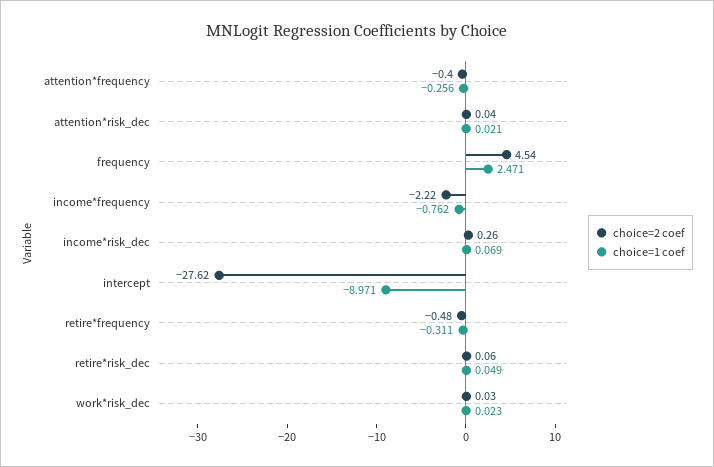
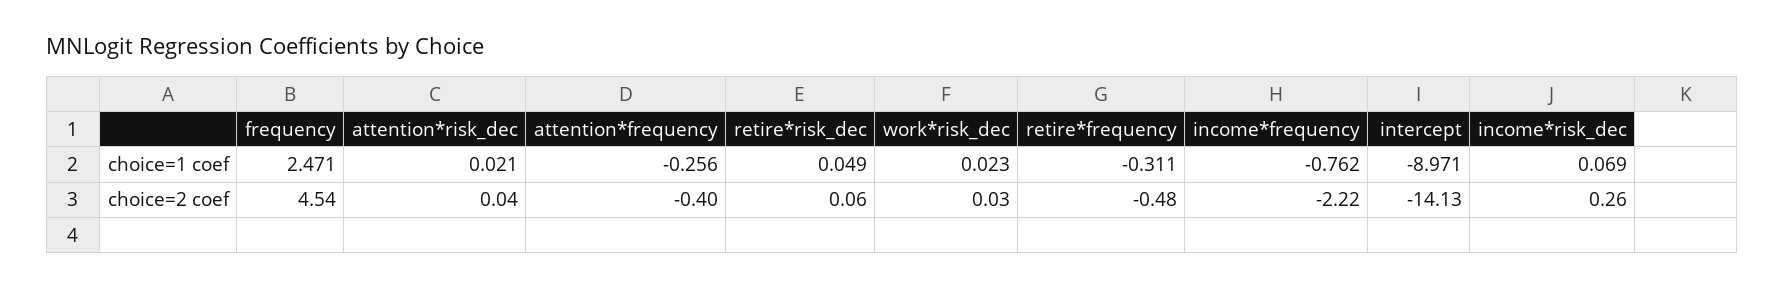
choice=2 coef, intercept: -27.62 -> -14.13

